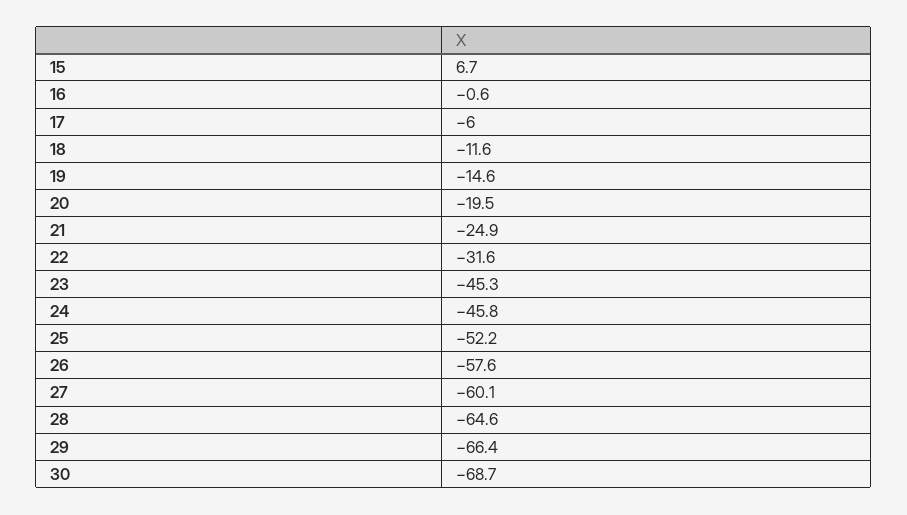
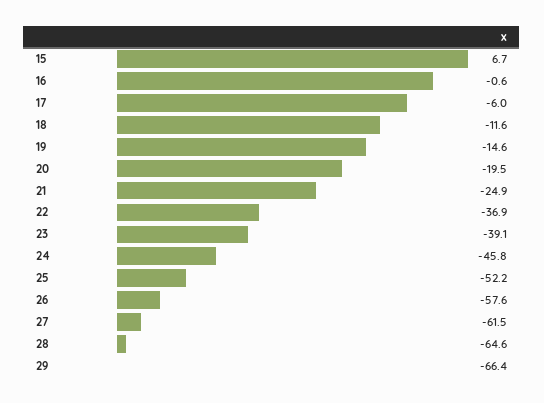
22: -31.6 -> -36.9
23: -45.3 -> -39.1
27: -60.1 -> -61.5
30: -68.7 -> none

